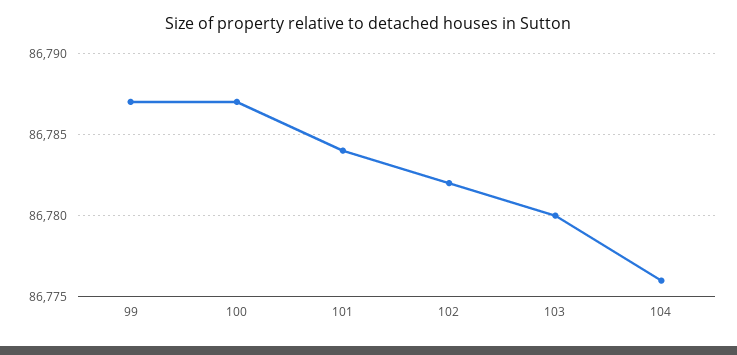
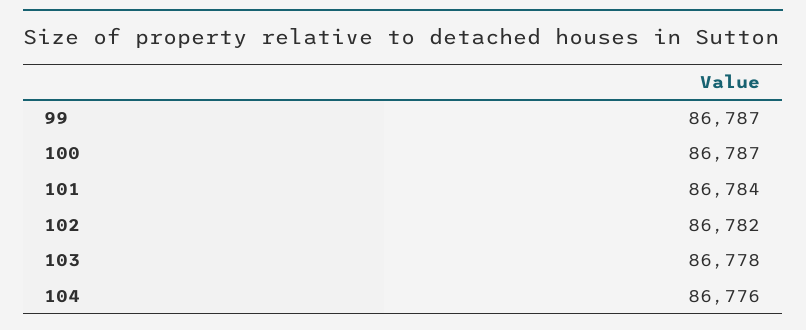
103: 86780 -> 86778

